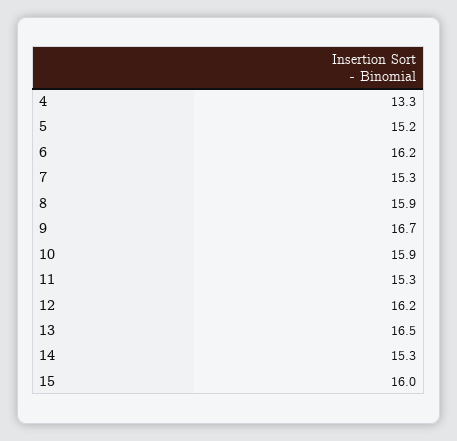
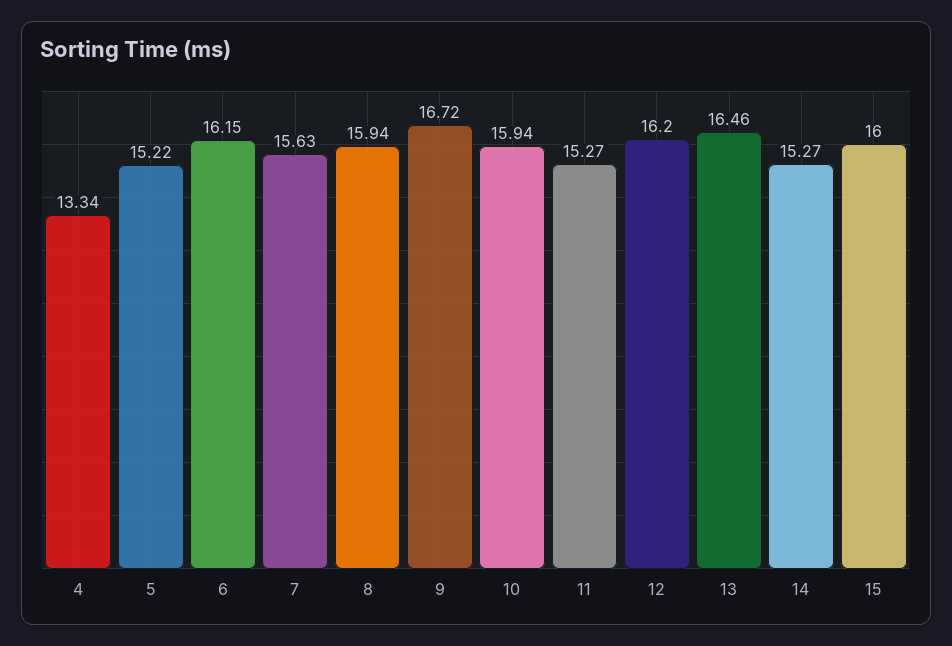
7: 15.3 -> 15.63

